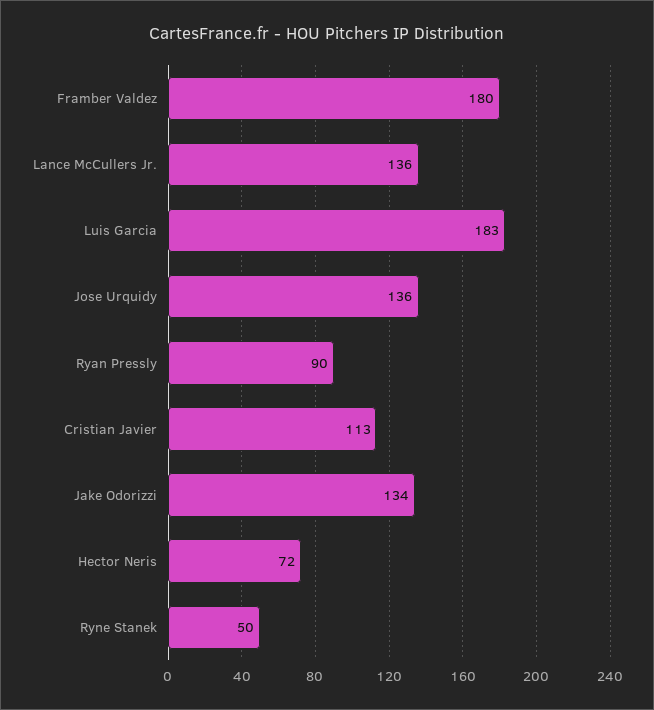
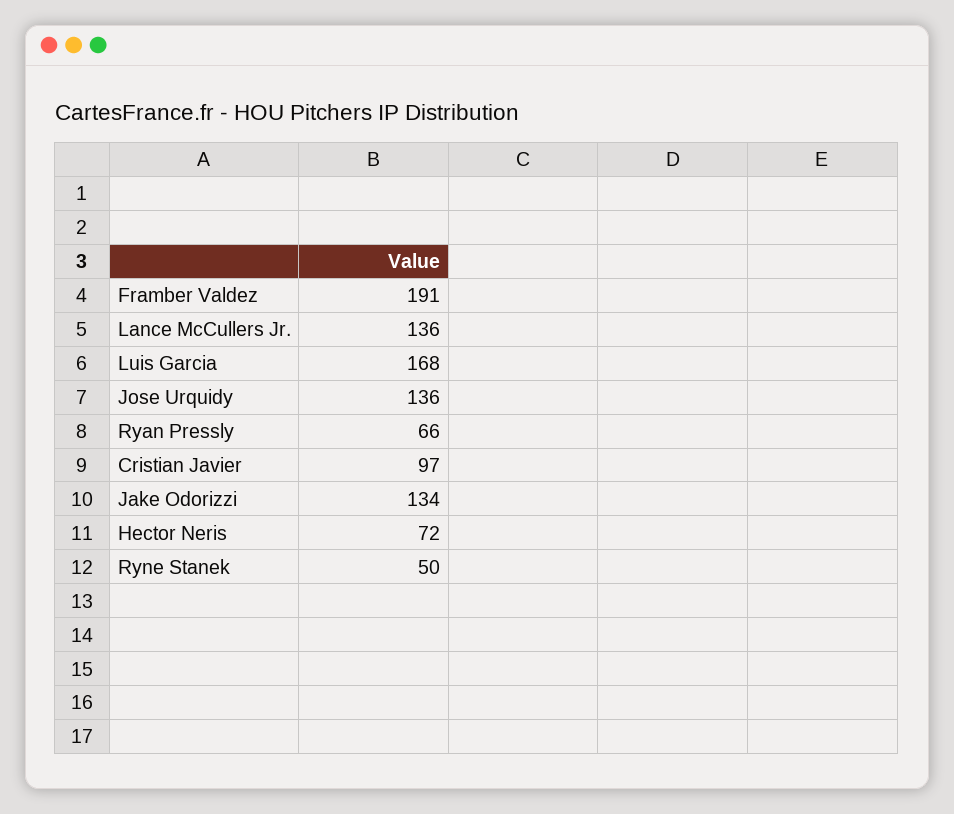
Framber Valdez: 180 -> 191
Luis Garcia: 183 -> 168
Ryan Pressly: 90 -> 66
Cristian Javier: 113 -> 97

